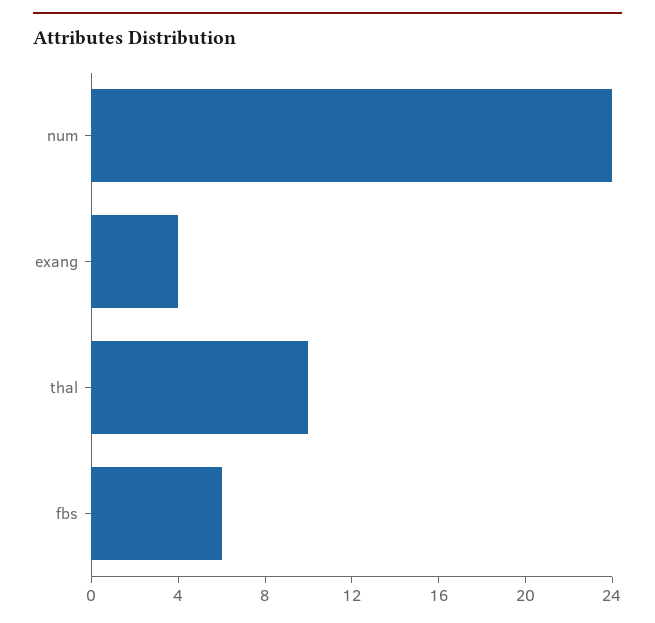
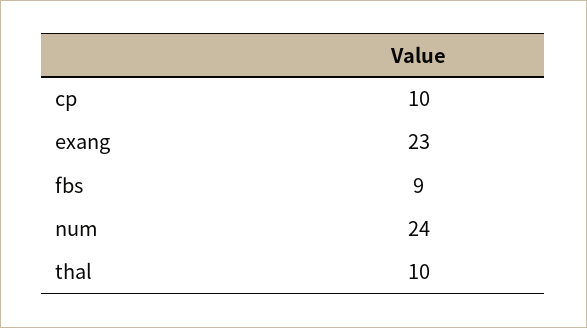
exang: 4 -> 23
fbs: 6 -> 9
cp: none -> 10

